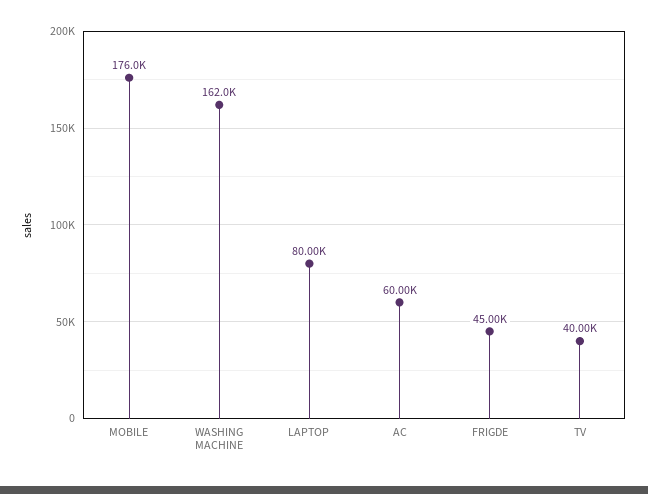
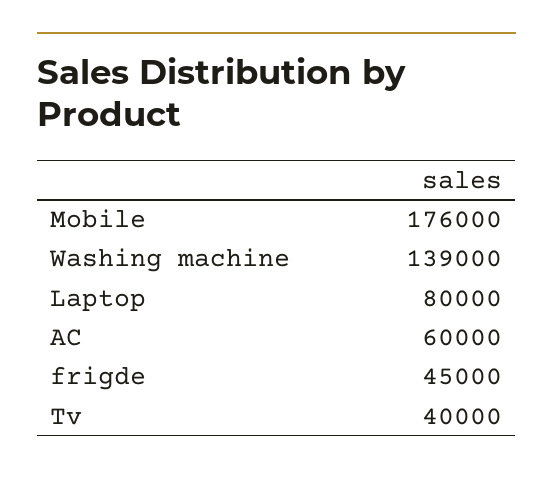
WASHING MACHINE: 162000 -> 139000

